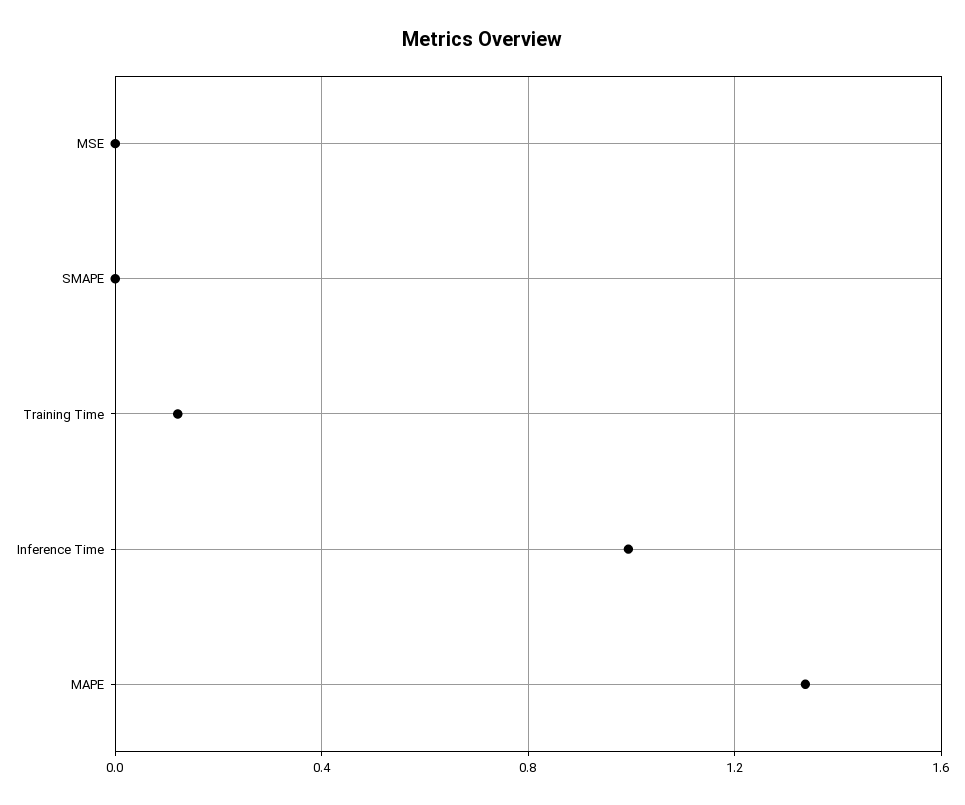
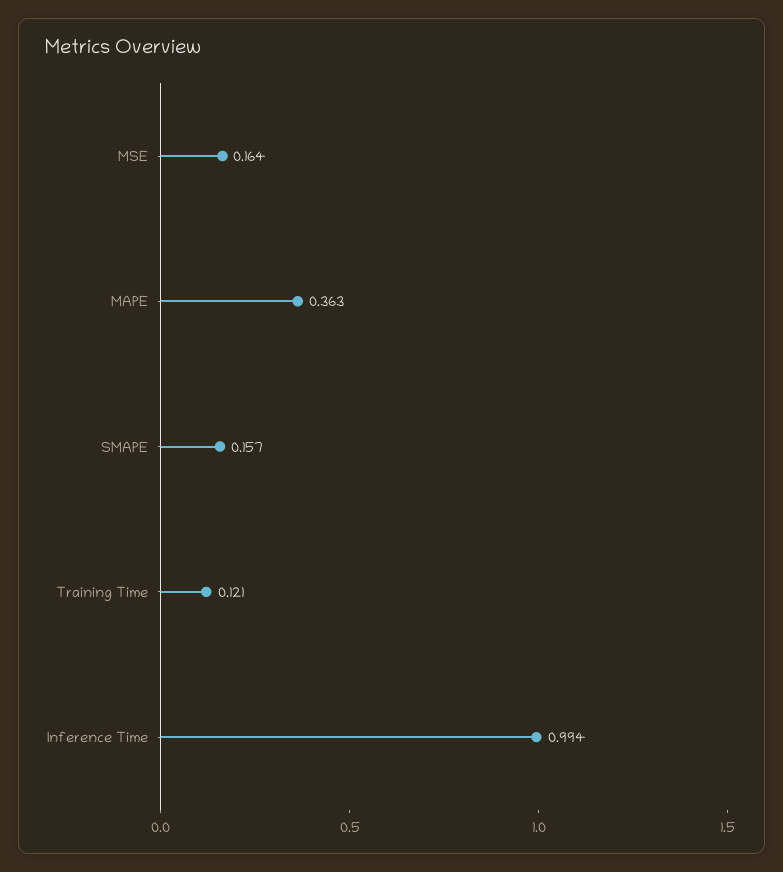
MSE: 0 -> 0.164
SMAPE: 0 -> 0.157
MAPE: 1.35 -> 0.363

